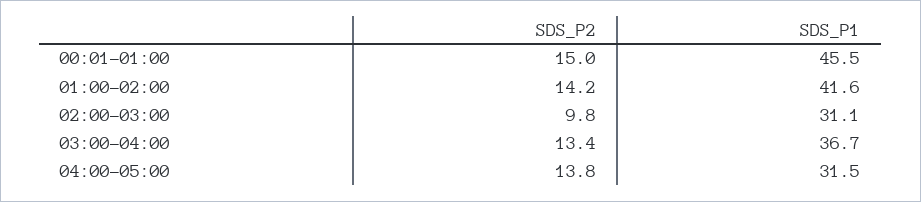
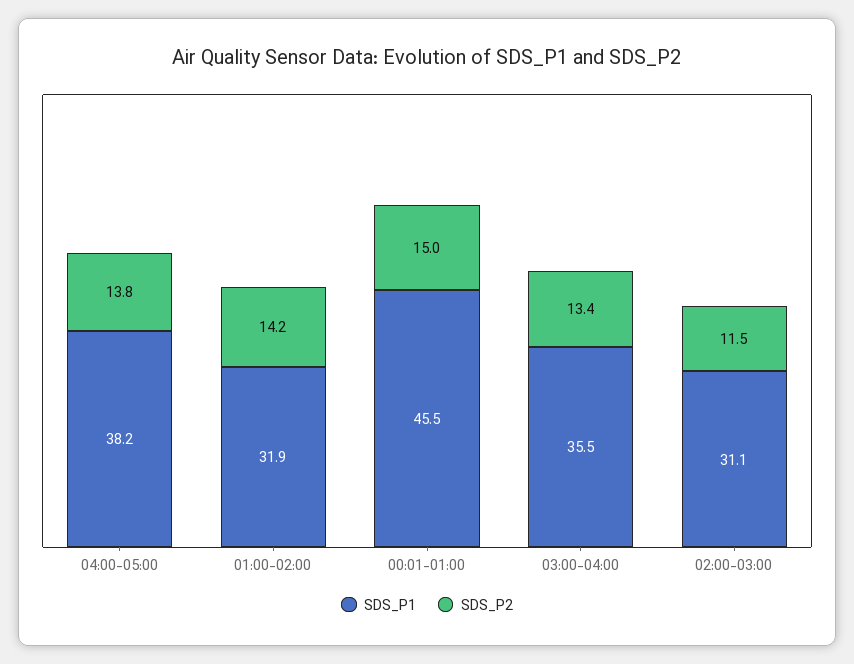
SDS_P1, 01:00-02:00: 41.6 -> 31.9
SDS_P2, 02:00-03:00: 9.8 -> 11.5
SDS_P1, 03:00-04:00: 36.7 -> 35.5
SDS_P1, 04:00-05:00: 31.5 -> 38.2

